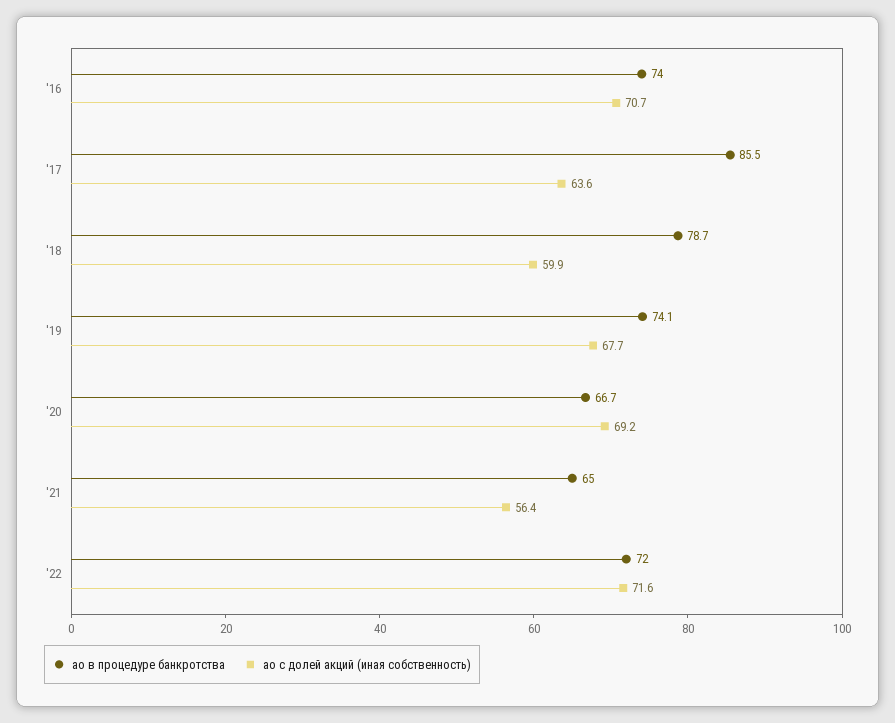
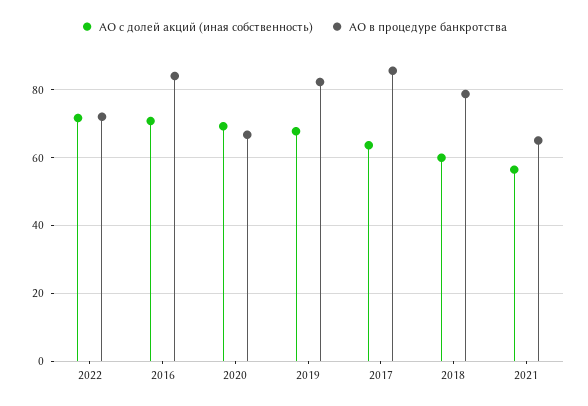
ао в процедуре банкротства, '16: 74 -> 84
ао в процедуре банкротства, '19: 74.1 -> 82

